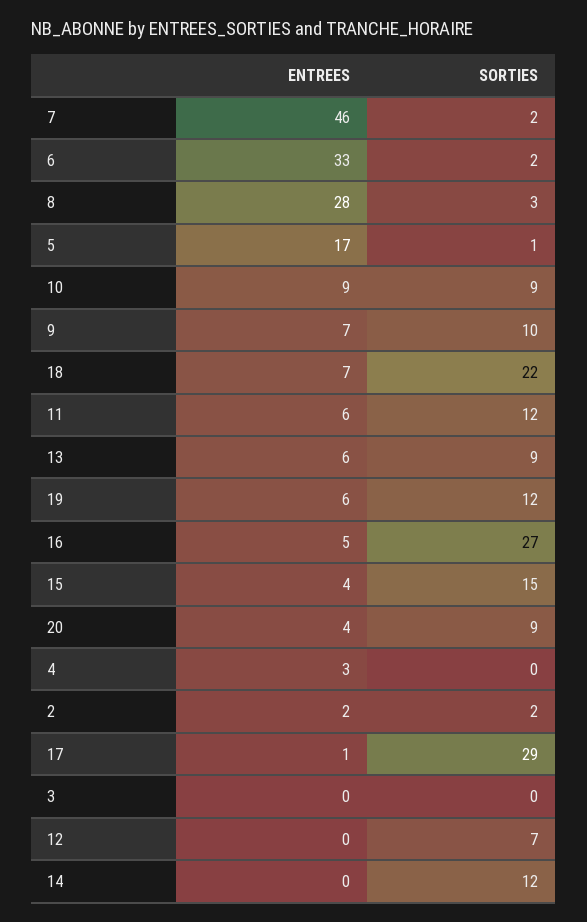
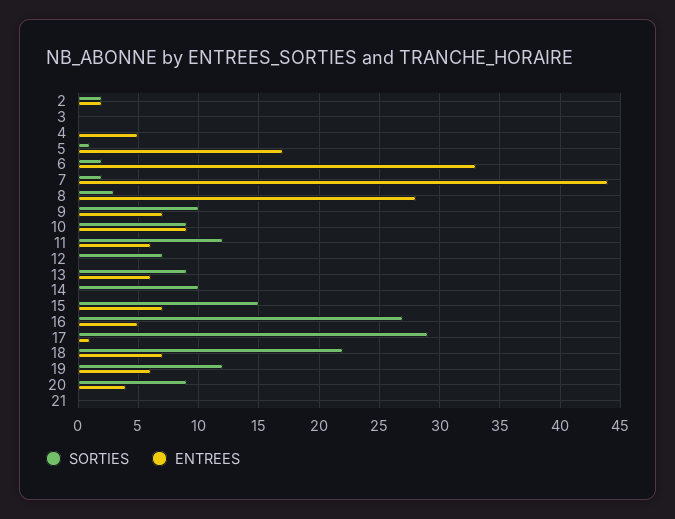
ENTREES, 7: 46 -> 44
ENTREES, 15: 4 -> 7
ENTREES, 4: 3 -> 5
SORTIES, 14: 12 -> 10
SORTIES, 21: none -> 0
ENTREES, 21: none -> 0

